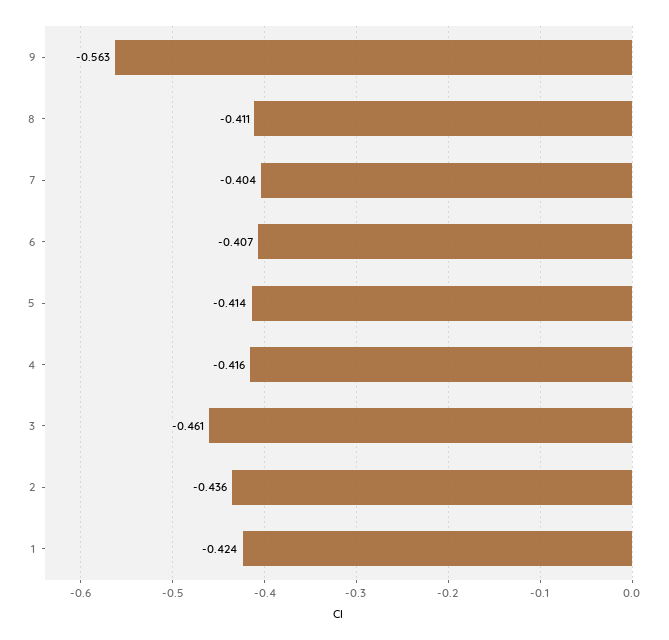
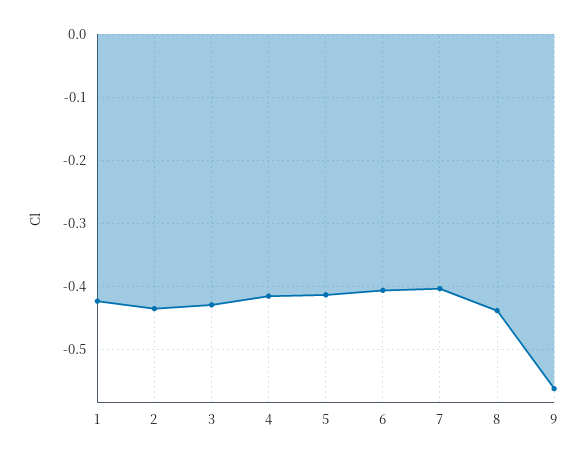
8: -0.411 -> -0.44
3: -0.461 -> -0.43

